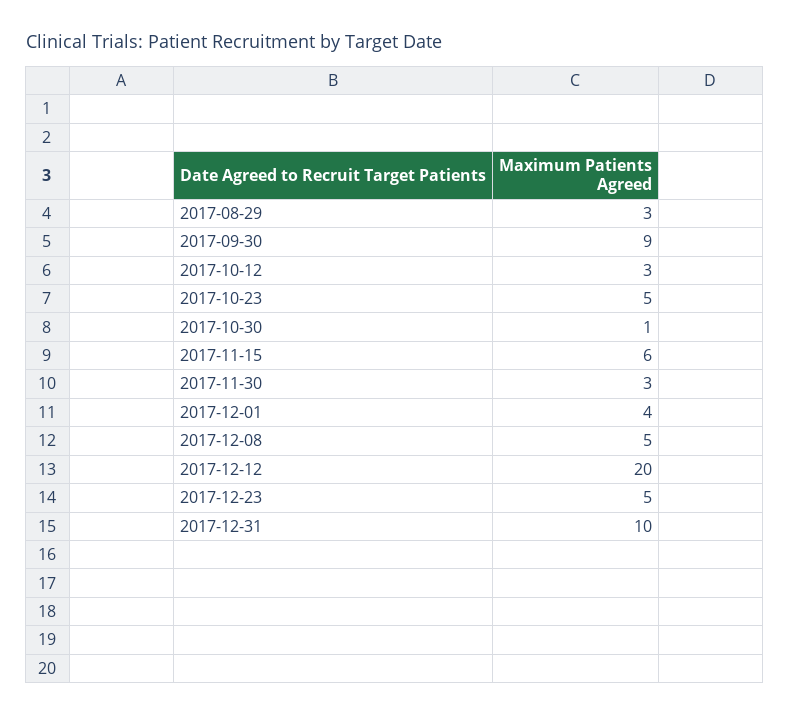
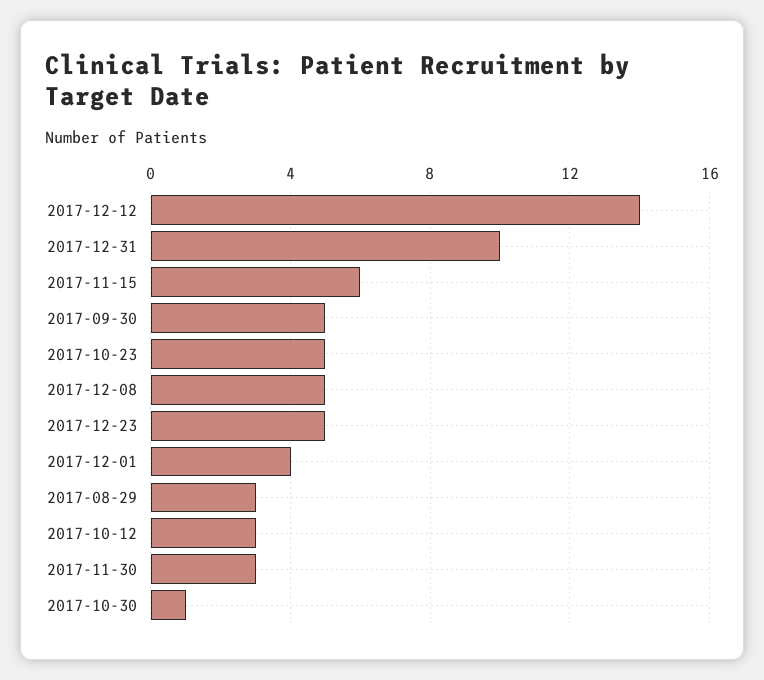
2017-09-30: 9 -> 5
2017-12-12: 20 -> 14

